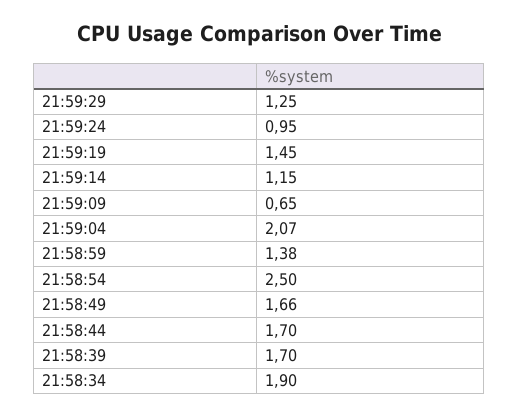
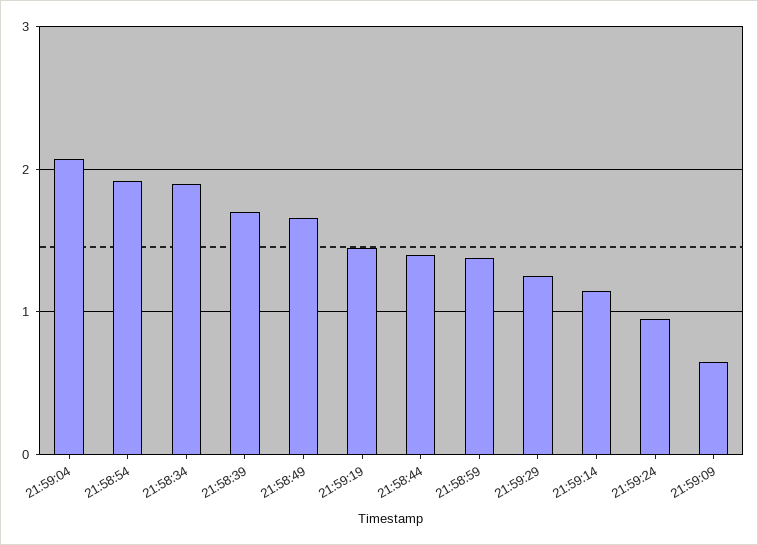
21:58:54: 2.5 -> 1.9
21:58:44: 1.7 -> 1.4

